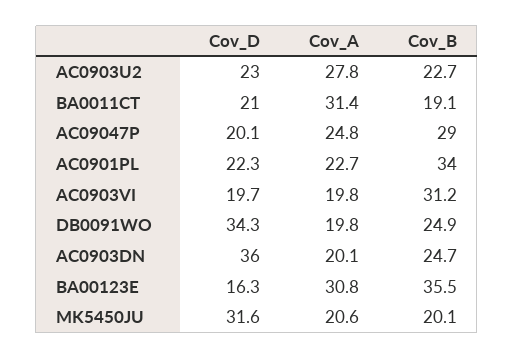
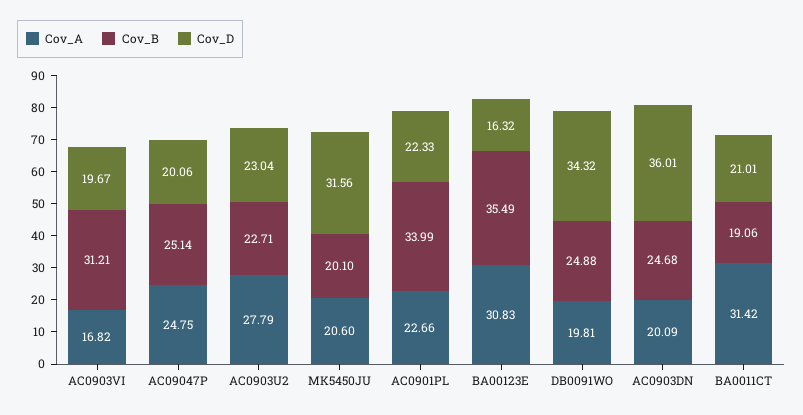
Cov_B, AC09047P: 29 -> 25.14
Cov_A, AC0903VI: 19.8 -> 16.82

